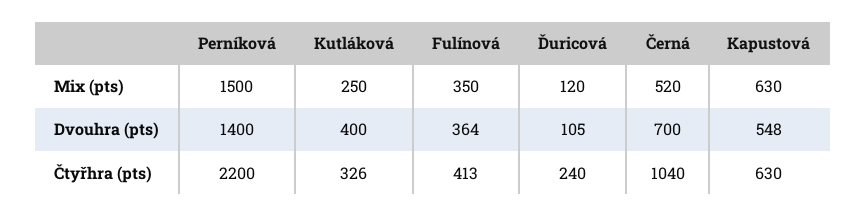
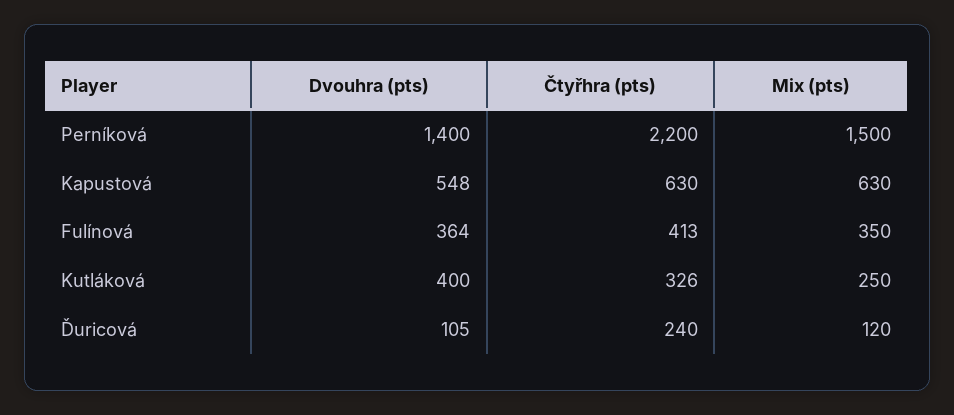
Černá, Mix (pts): 520 -> none
Černá, Dvouhra (pts): 700 -> none
Černá, Čtyřhra (pts): 1040 -> none

